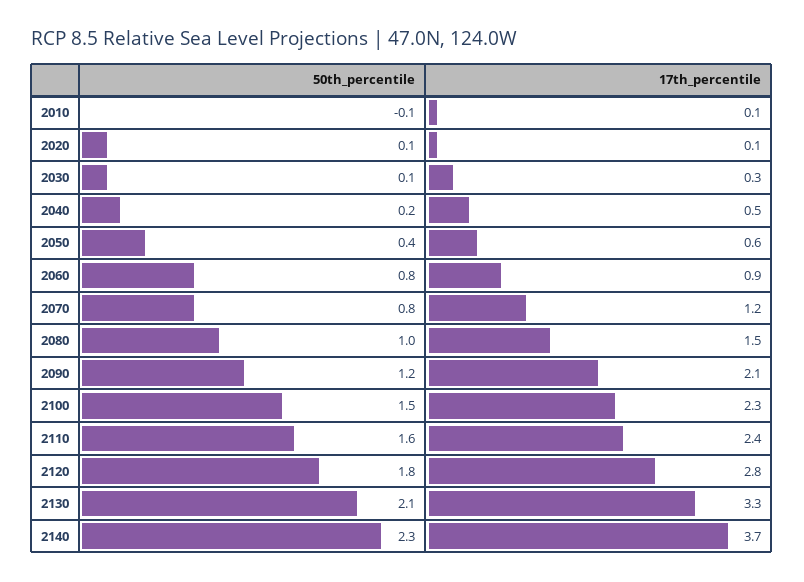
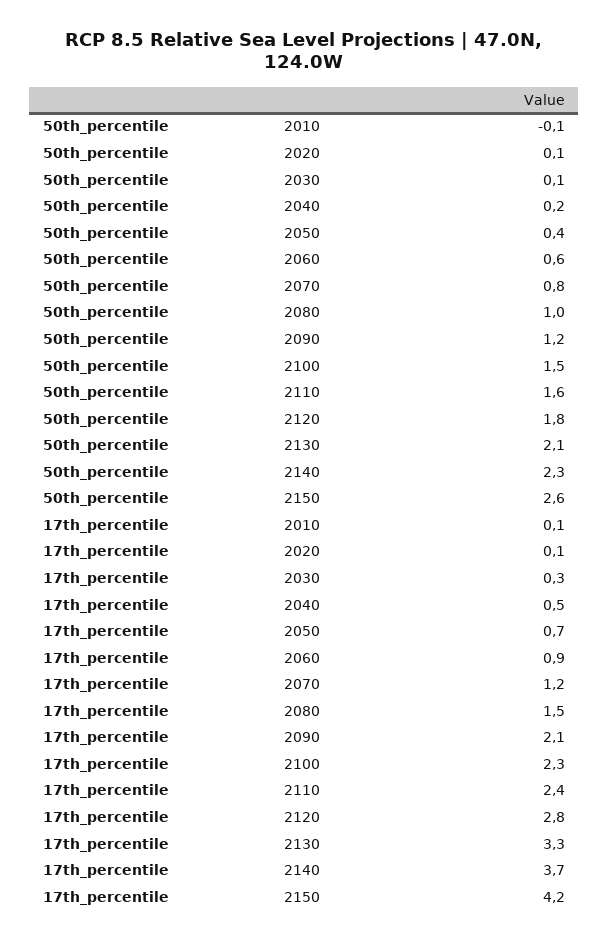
17th_percentile, 2050: 0.6 -> 0.7
50th_percentile, 2060: 0.8 -> 0.6
50th_percentile, 2150: none -> 2.6
17th_percentile, 2150: none -> 4.2

